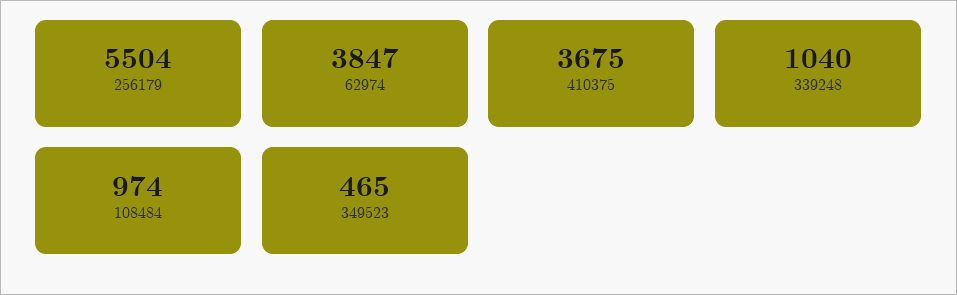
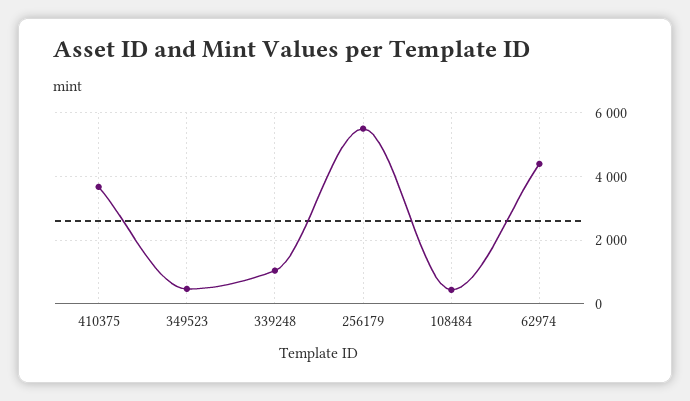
62974: 3847 -> 4400
108484: 974 -> 400

